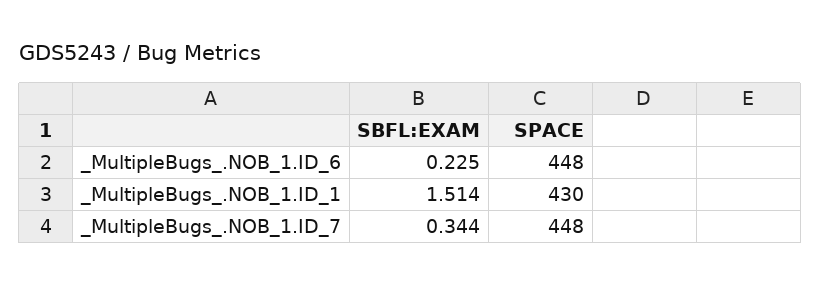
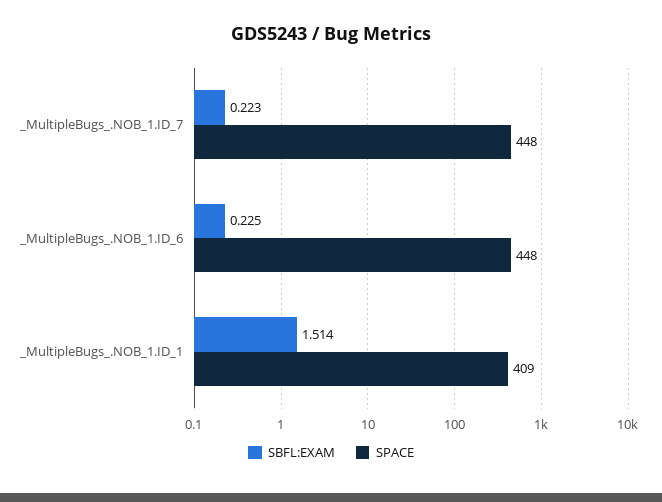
SPACE, _MultipleBugs_.NOB_1.ID_1: 430 -> 409
SBFL:EXAM, _MultipleBugs_.NOB_1.ID_7: 0.344 -> 0.223

